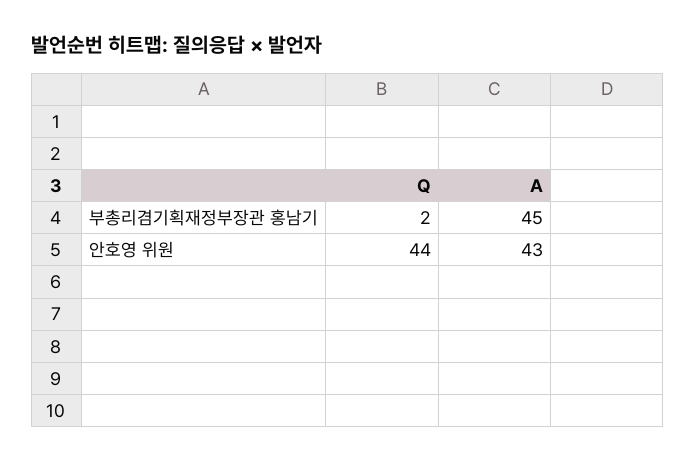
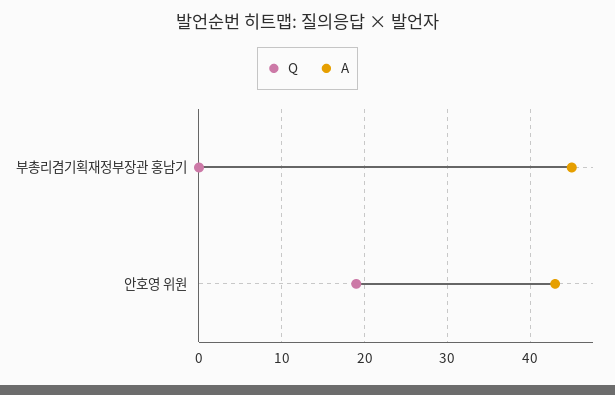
Q, 부총리겸기획재정부장관 홍남기: 2 -> 0
Q, 안호영 위원: 44 -> 19

